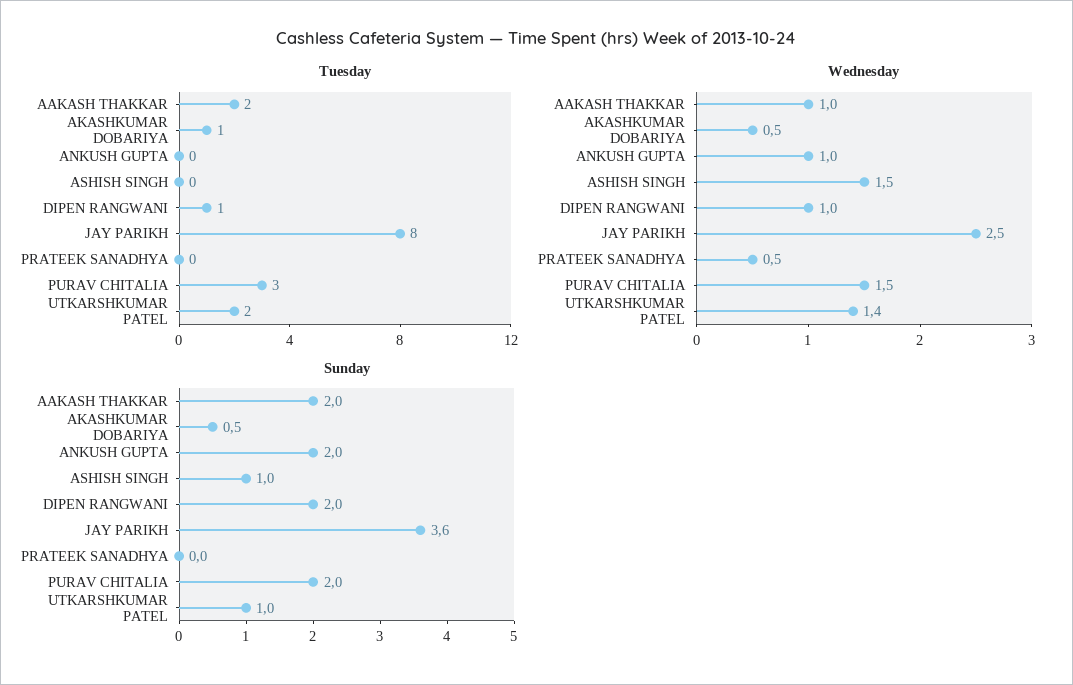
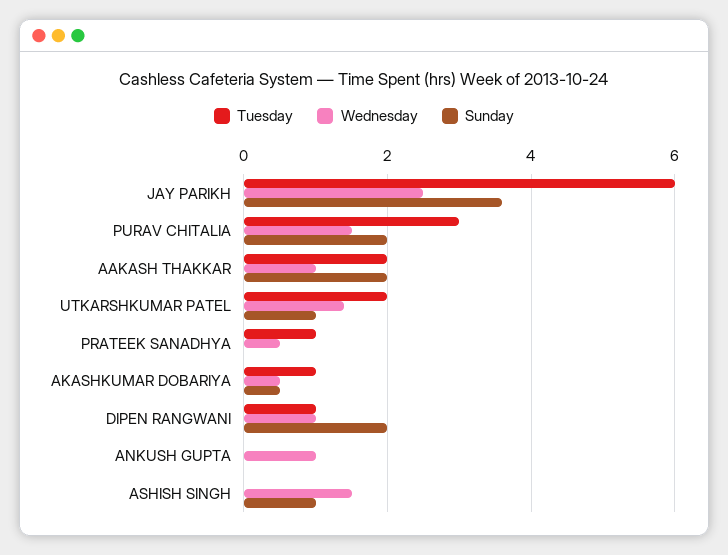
Tuesday, JAY PARIKH: 8 -> 6
Tuesday, PRATEEK SANADHYA: 0 -> 1
Sunday, ANKUSH GUPTA: 2 -> 0

